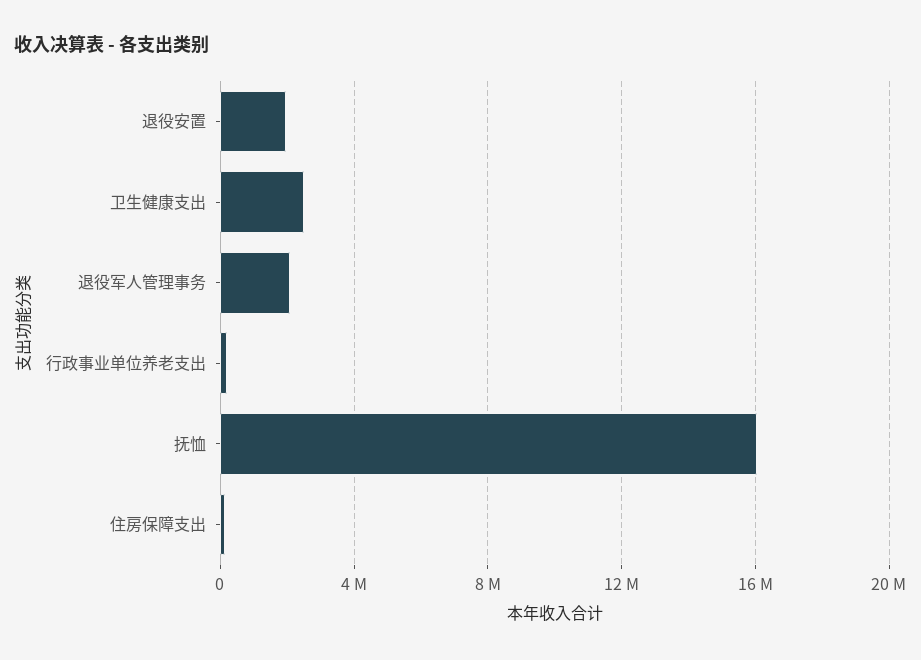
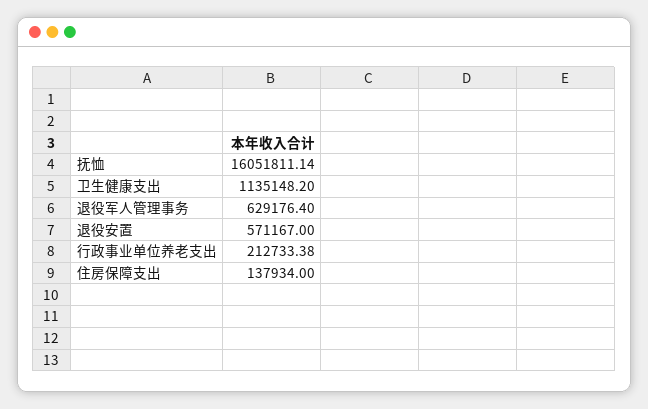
退役安置: 2000000 -> 571167
卫生健康支出: 2500000 -> 1135148.2
退役军人管理事务: 2000000 -> 629176.4

